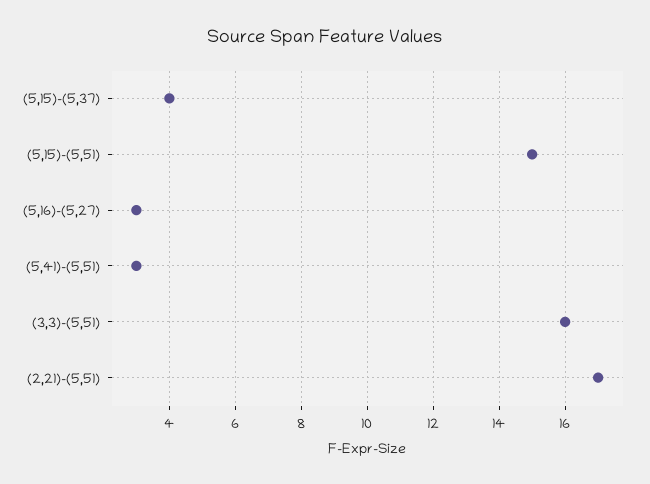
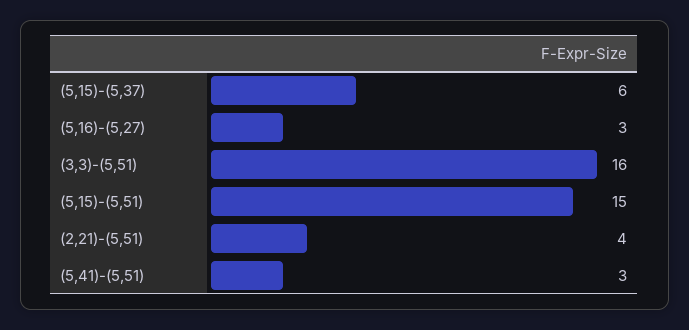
(5,15)-(5,37): 4 -> 6
(2,21)-(5,51): 17 -> 4

